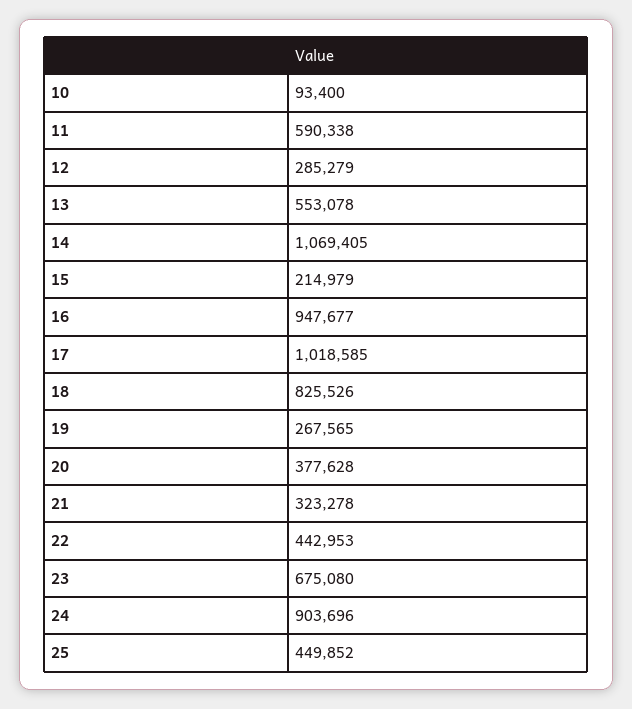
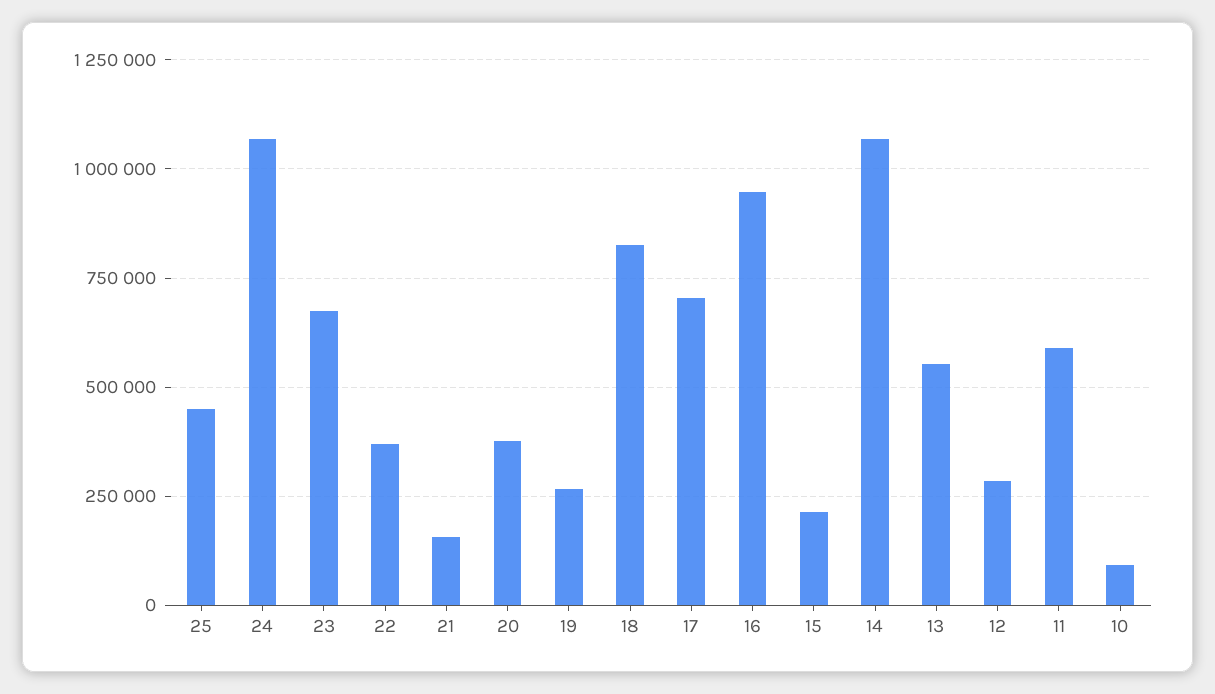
17: 1018585 -> 700000
21: 323278 -> 150000
22: 442953 -> 375000
24: 903696 -> 1075000

